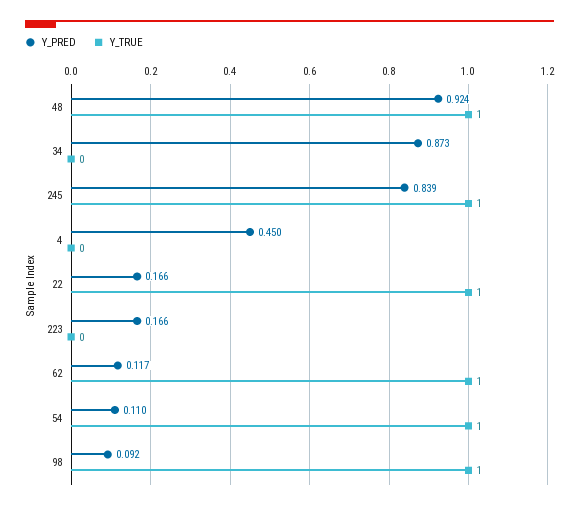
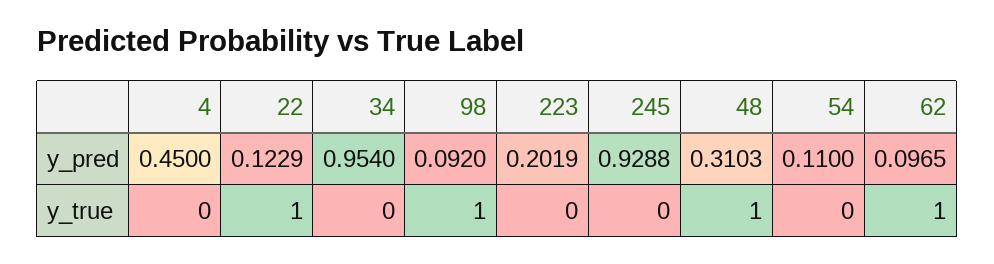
Y_PRED, 48: 0.924 -> 0.3103
Y_PRED, 34: 0.873 -> 0.954
Y_PRED, 245: 0.839 -> 0.9288
Y_TRUE, 245: 1 -> 0
Y_PRED, 22: 0.166 -> 0.1229
Y_PRED, 223: 0.166 -> 0.2019
Y_PRED, 62: 0.117 -> 0.0965
Y_TRUE, 54: 1 -> 0

